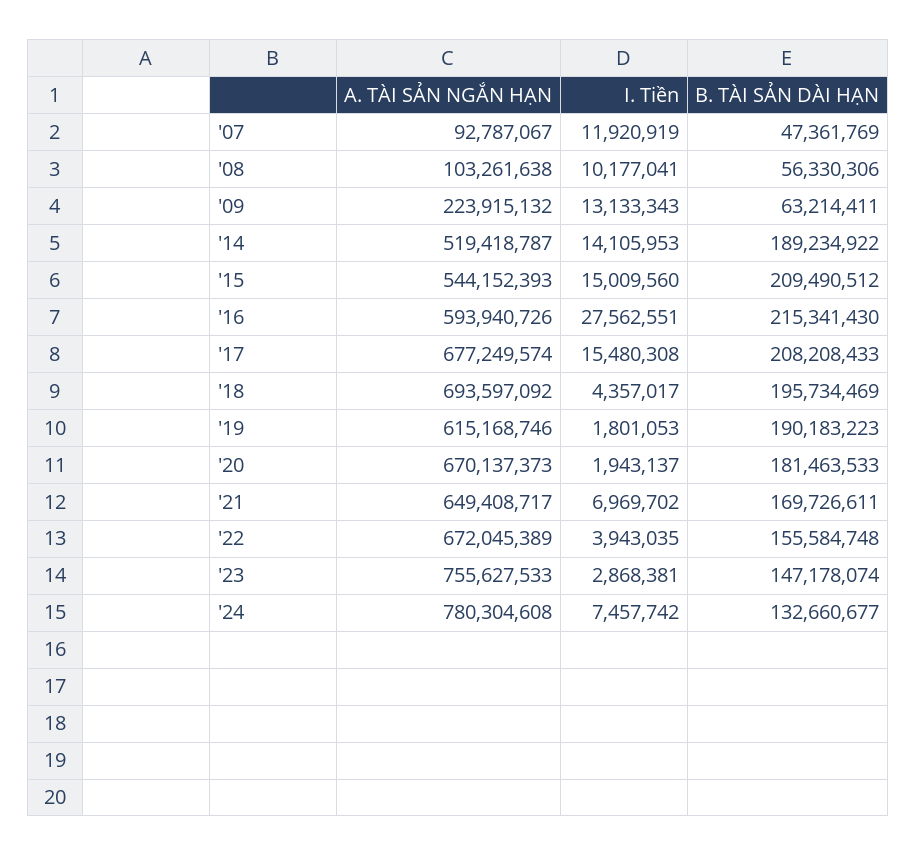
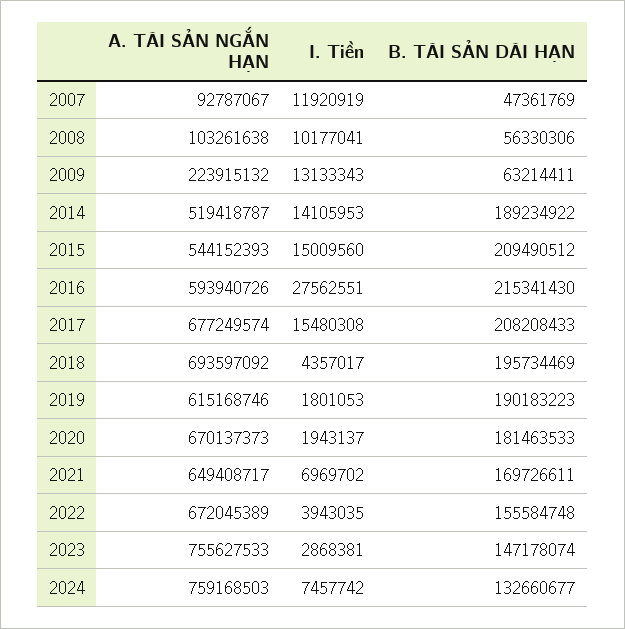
A. TÀI SẢN NGẮN HẠN, '24: 780304608 -> 759168503

